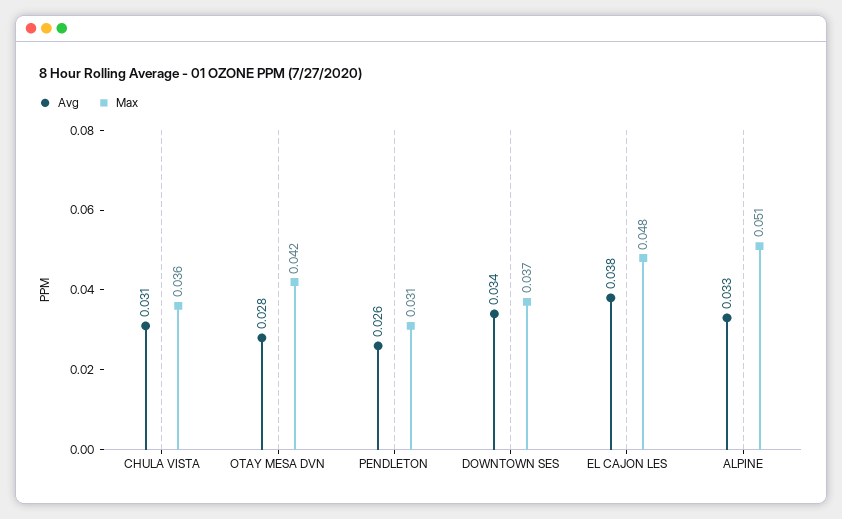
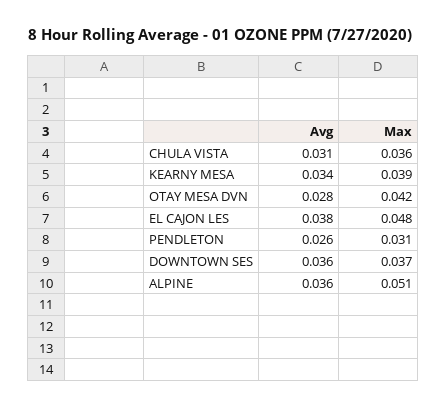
Avg, DOWNTOWN SES: 0.034 -> 0.036
Avg, ALPINE: 0.033 -> 0.036
Avg, KEARNY MESA: none -> 0.034
Max, KEARNY MESA: none -> 0.039

